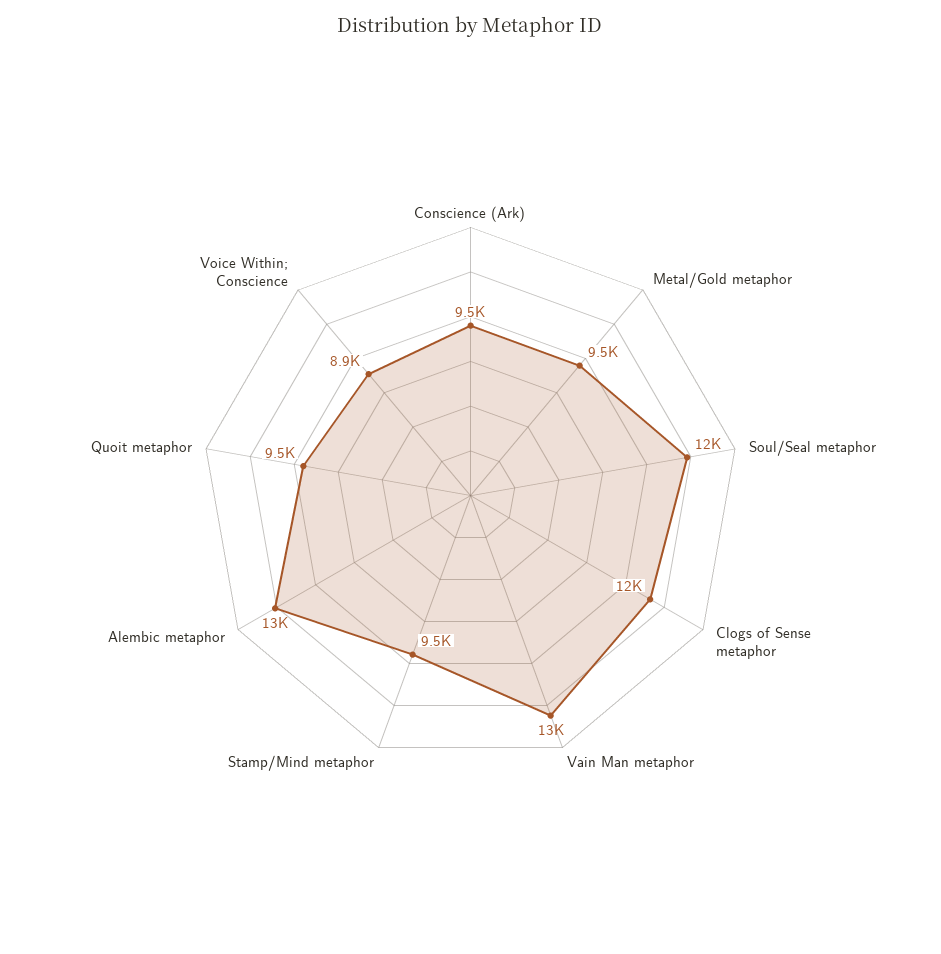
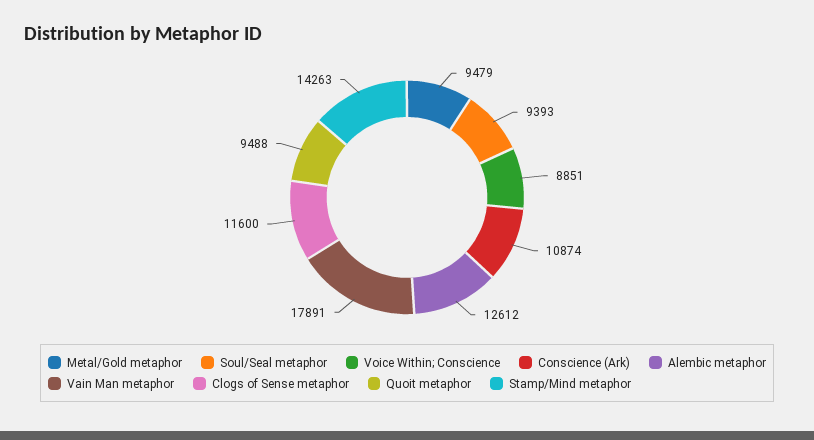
Conscience (Ark): 9500 -> 10874
Soul/Seal metaphor: 12000 -> 9393
Vain Man metaphor: 13000 -> 17891
Stamp/Mind metaphor: 9500 -> 14263

